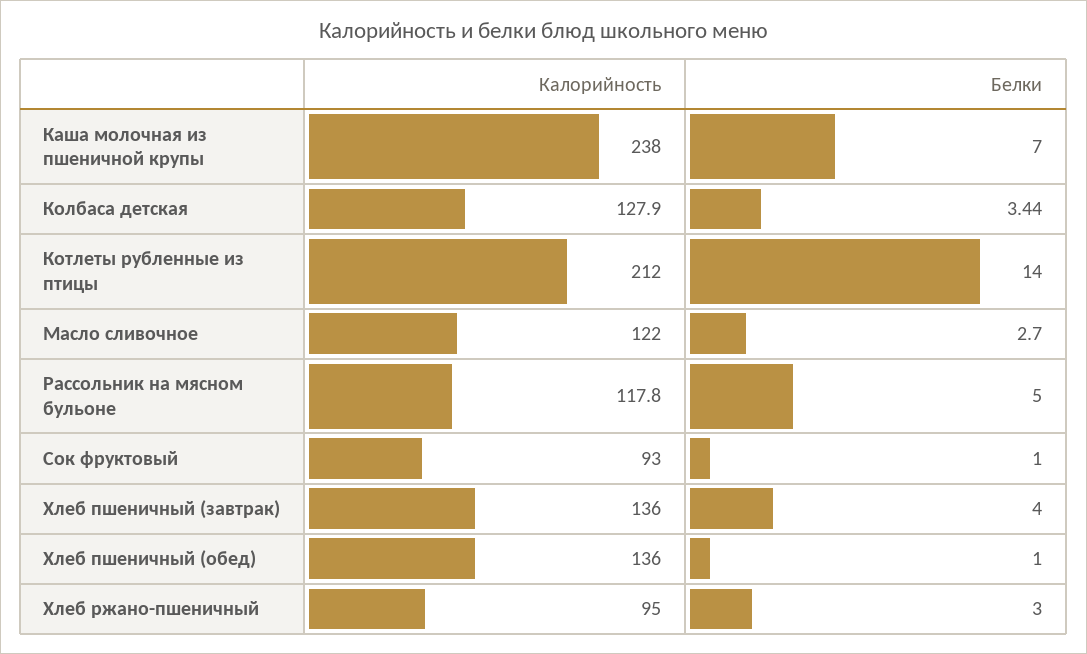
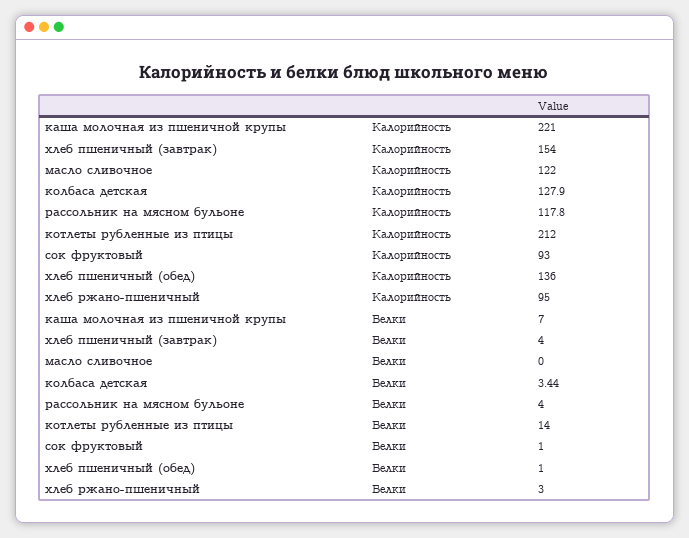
Калорийность, Каша молочная из пшеничной крупы: 238 -> 221
Белки, Масло сливочное: 2.7 -> 0
Белки, Рассольник на мясном бульоне: 5 -> 4
Калорийность, Хлеб пшеничный (завтрак): 136 -> 154

